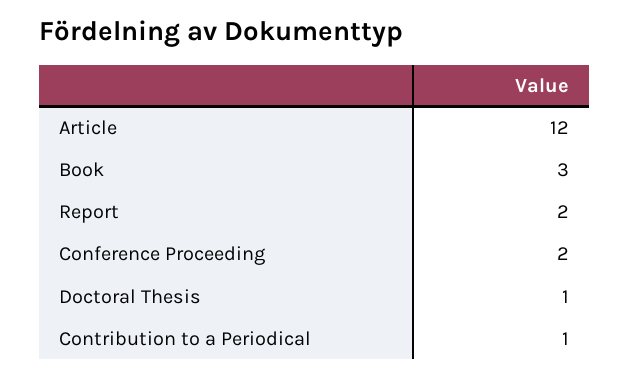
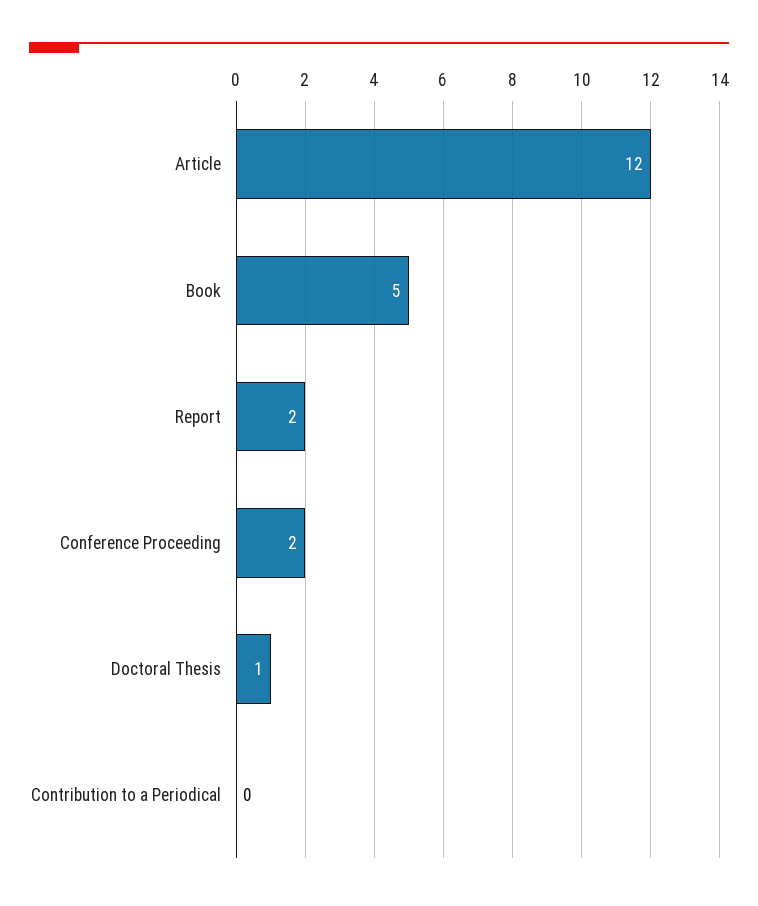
Book: 3 -> 5
Contribution to a Periodical: 1 -> 0

